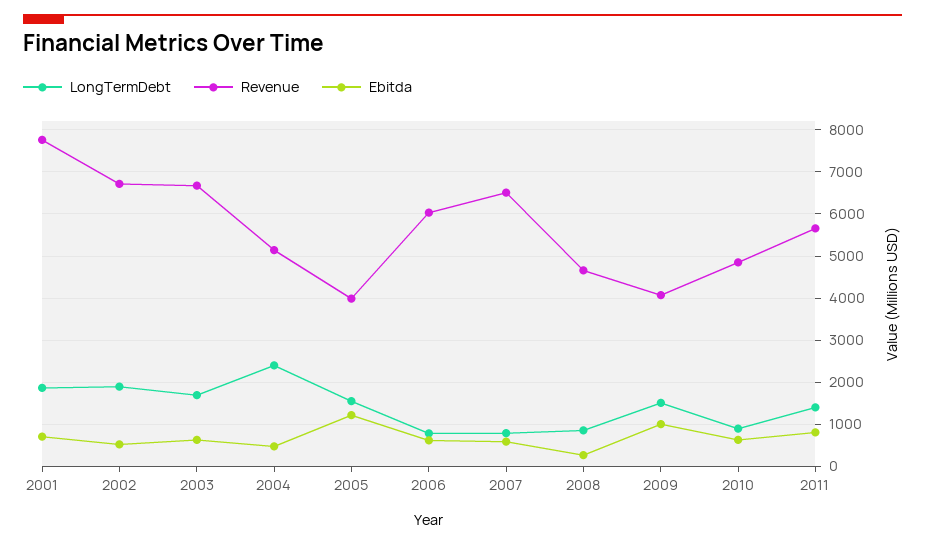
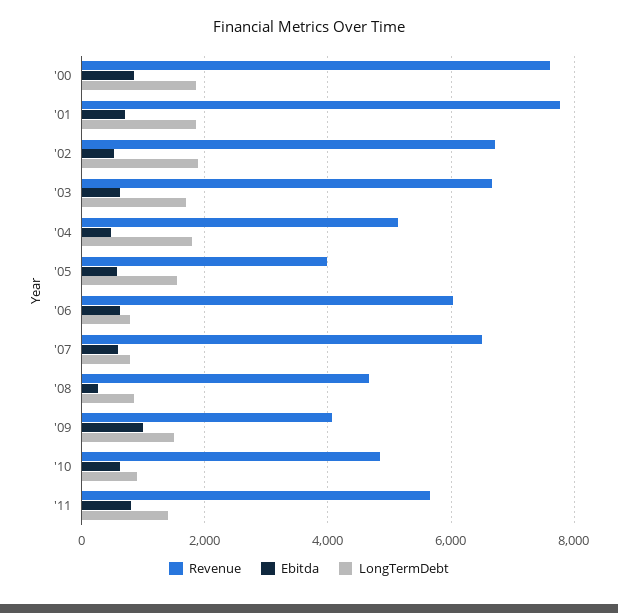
LongTermDebt, 2004: 2400 -> 1800
Ebitda, 2005: 1200 -> 600
Revenue, '00: none -> 7600
Ebitda, '00: none -> 800
LongTermDebt, '00: none -> 1800

